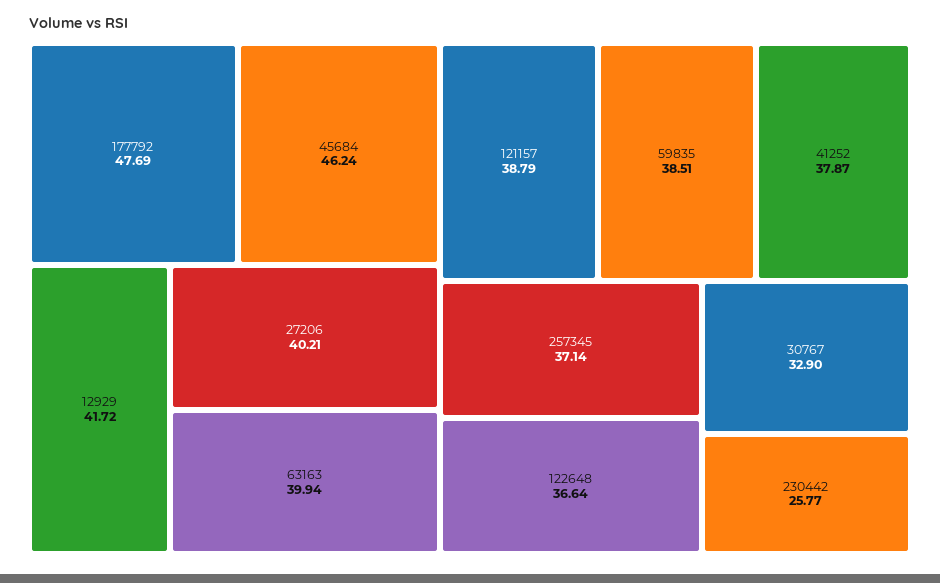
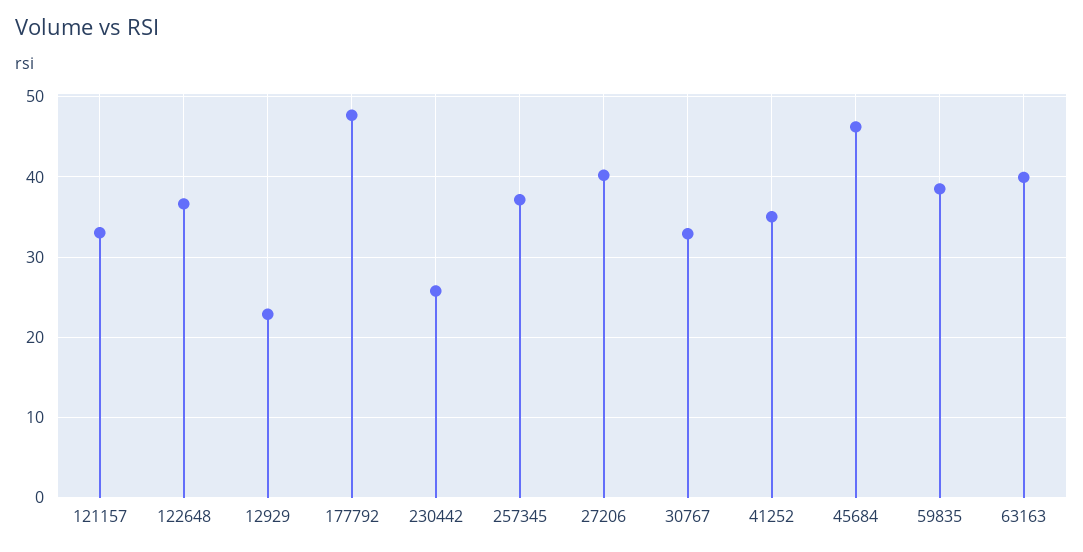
12929: 41.72 -> 23
121157: 38.79 -> 33
41252: 37.87 -> 35

